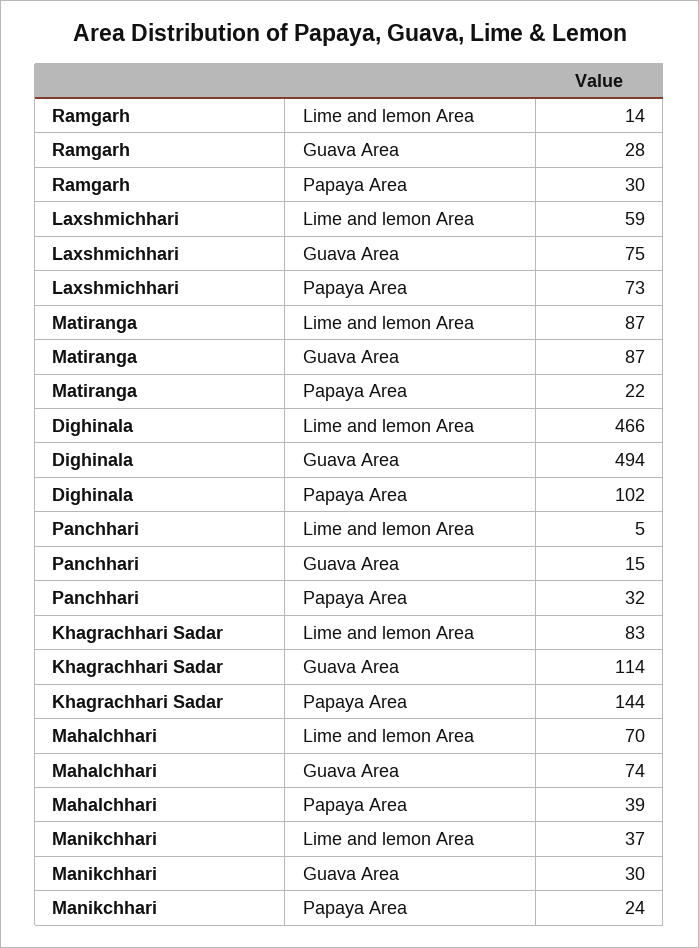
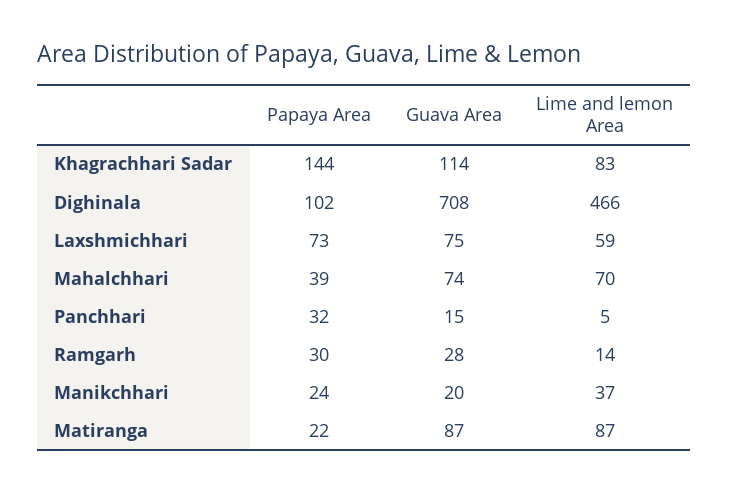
Dighinala, Guava Area: 494 -> 708
Manikchhari, Guava Area: 30 -> 20

